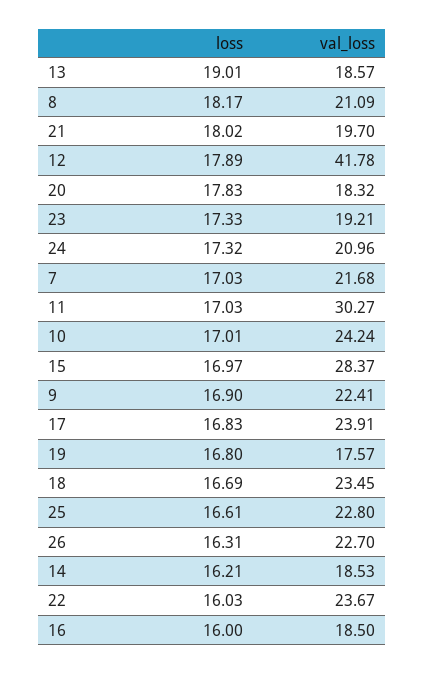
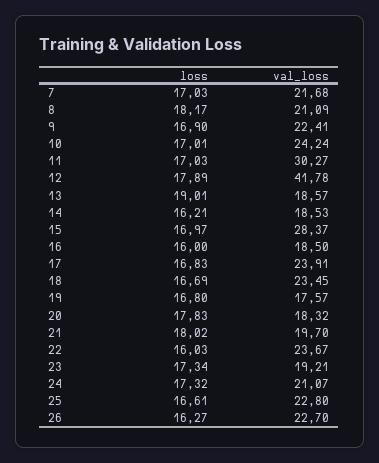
loss, 23: 17.33 -> 17.34
val_loss, 24: 20.96 -> 21.07
loss, 26: 16.31 -> 16.27

